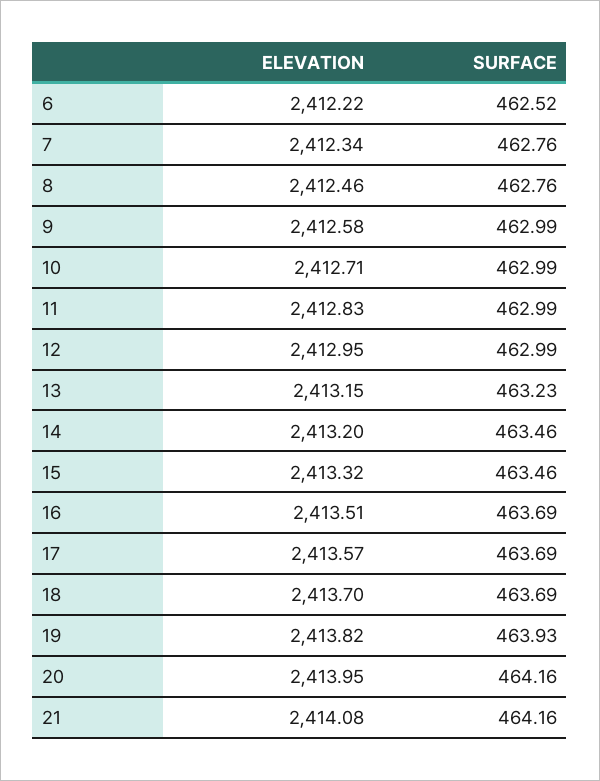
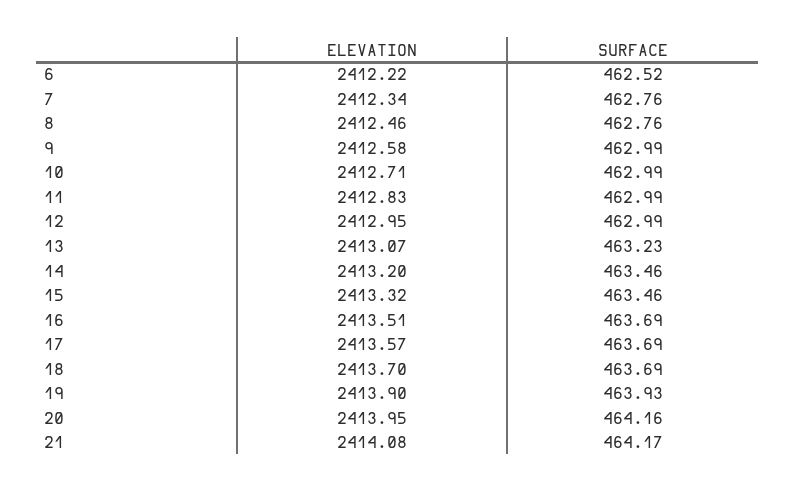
ELEVATION, 13: 2413.15 -> 2413.07
ELEVATION, 19: 2413.82 -> 2413.9
SURFACE, 21: 464.16 -> 464.17

